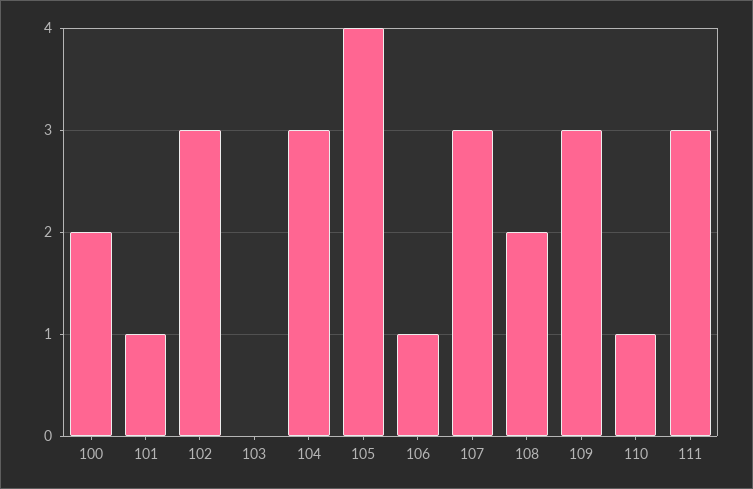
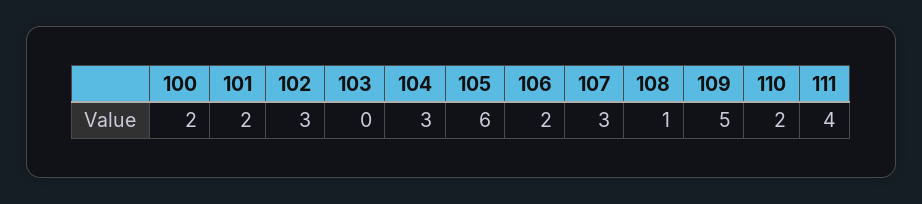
101: 1 -> 2
105: 4 -> 6
106: 1 -> 2
108: 2 -> 1
109: 3 -> 5
110: 1 -> 2
111: 3 -> 4

